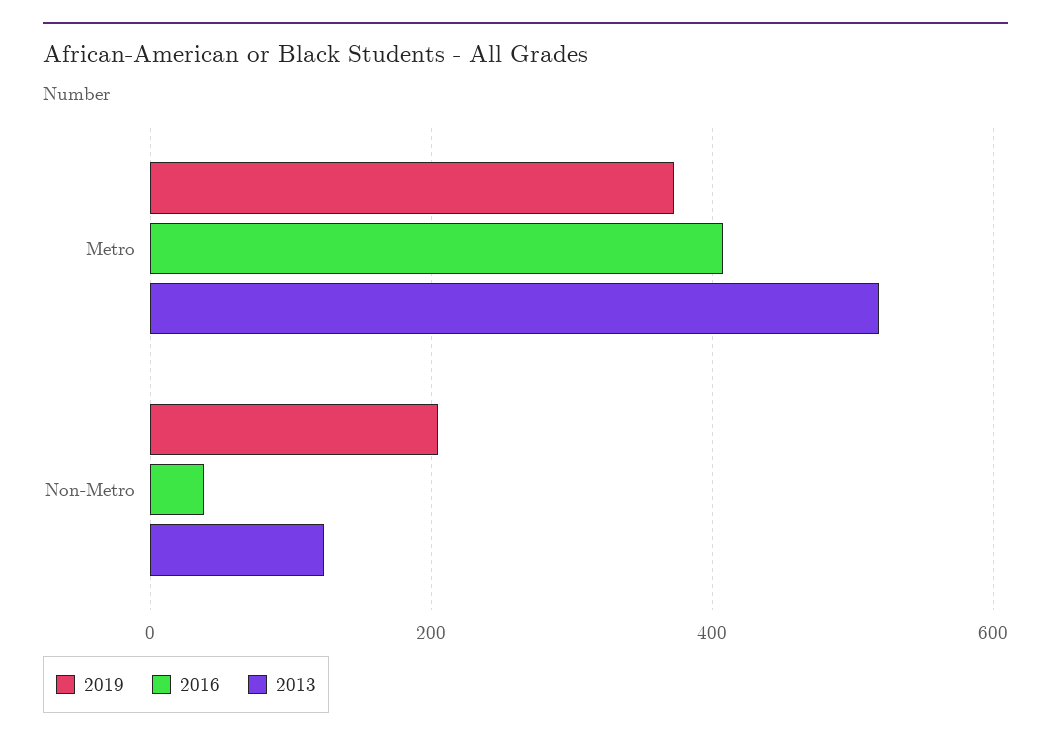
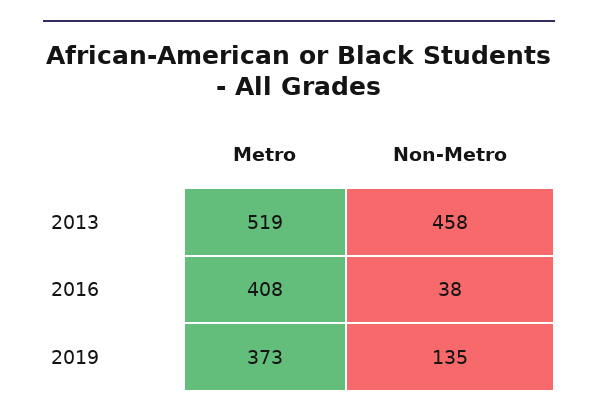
2019, Non-Metro: 200 -> 135
2013, Non-Metro: 120 -> 458

